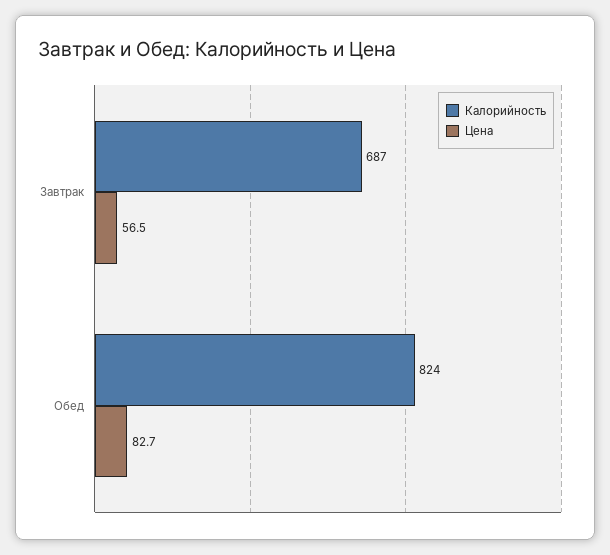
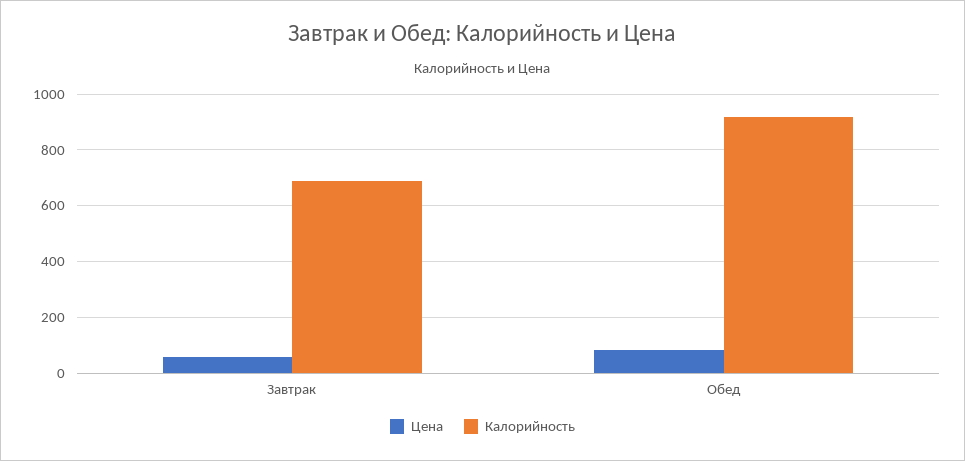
Калорийность, Обед: 824 -> 925

